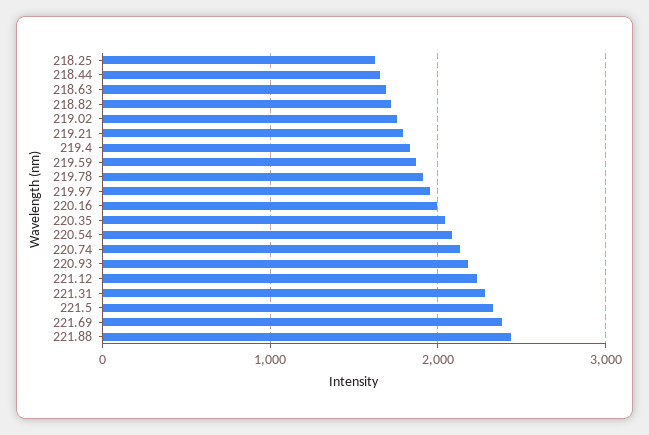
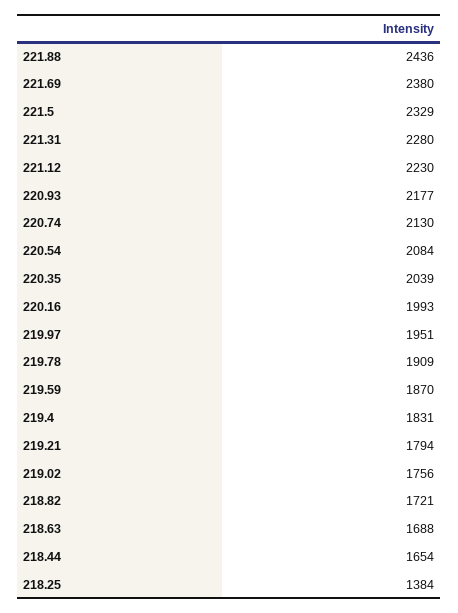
218.25: 1600 -> 1384

